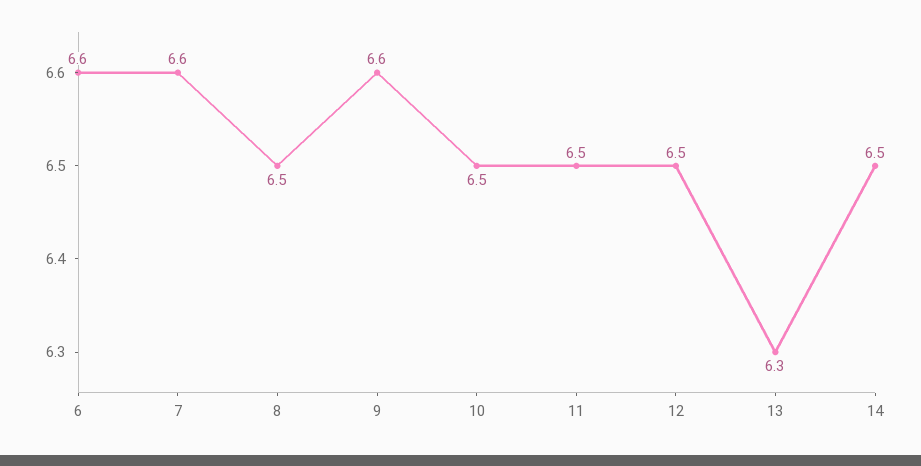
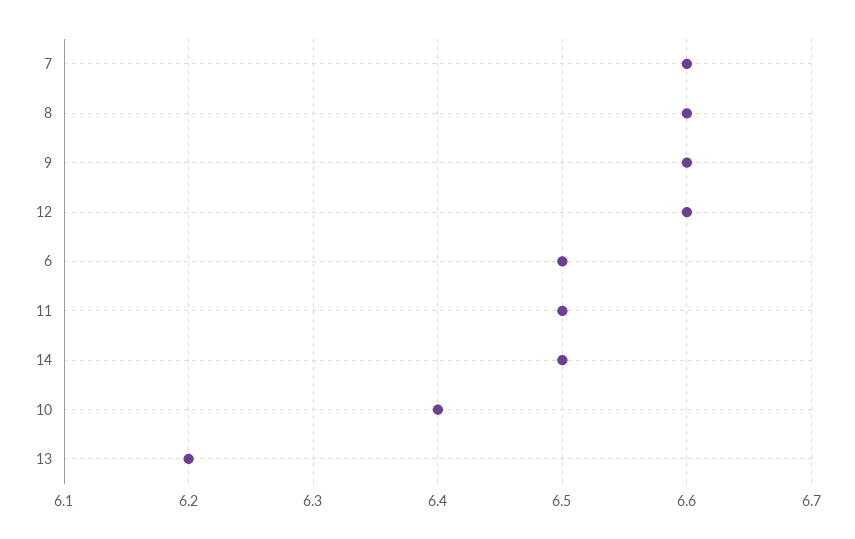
6: 6.6 -> 6.5
8: 6.5 -> 6.6
10: 6.5 -> 6.4
12: 6.5 -> 6.6
13: 6.3 -> 6.2

